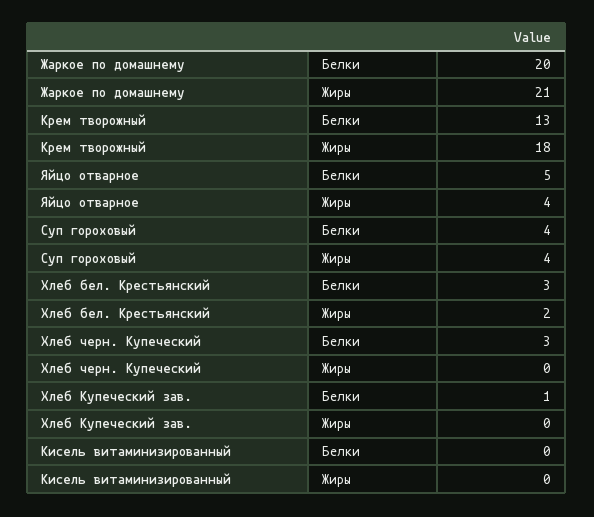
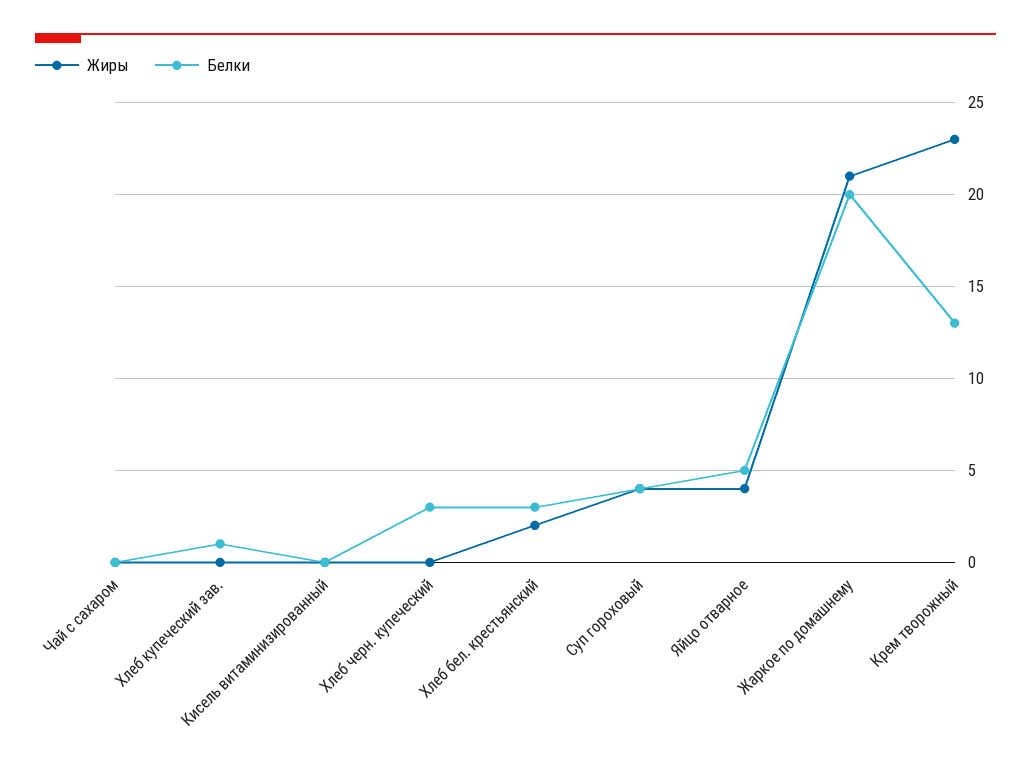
Жиры, Крем творожный: 18 -> 23
Жиры, Чай с сахаром: none -> 0
Белки, Чай с сахаром: none -> 0

